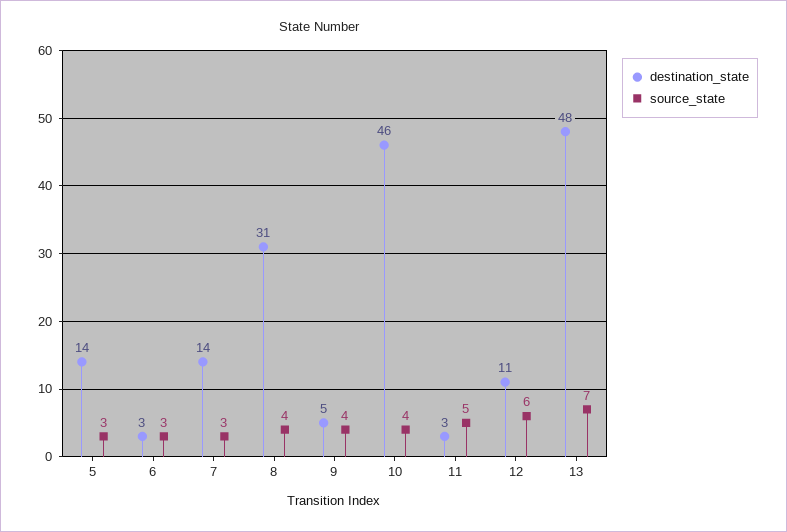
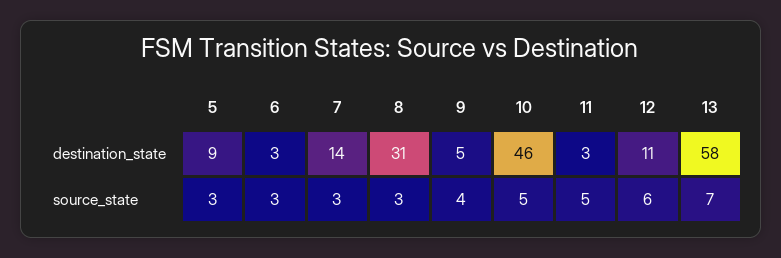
destination_state, 5: 14 -> 9
source_state, 8: 4 -> 3
source_state, 10: 4 -> 5
destination_state, 13: 48 -> 58

